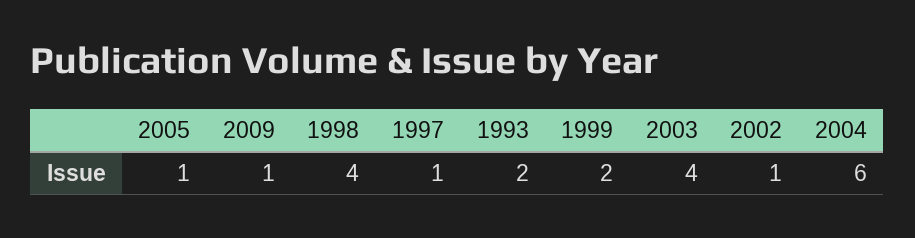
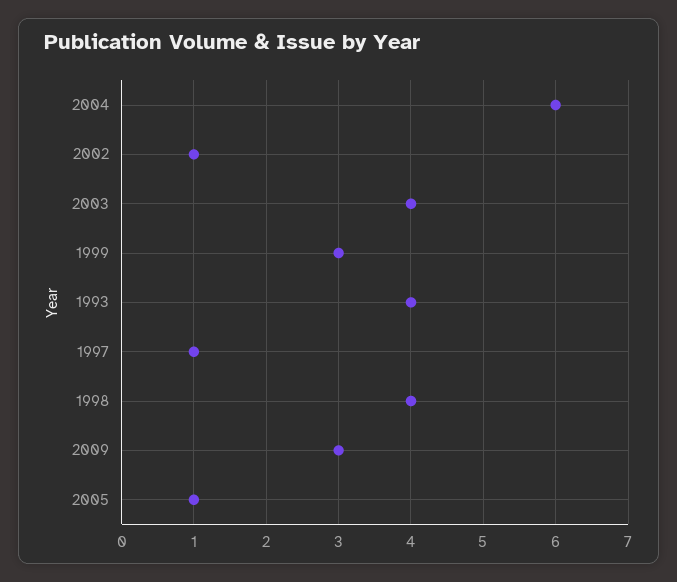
2009: 1 -> 3
1993: 2 -> 4
1999: 2 -> 3

